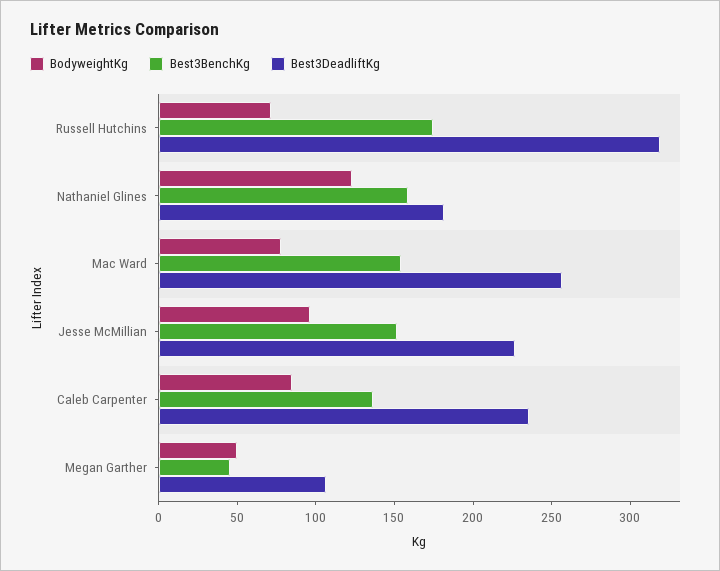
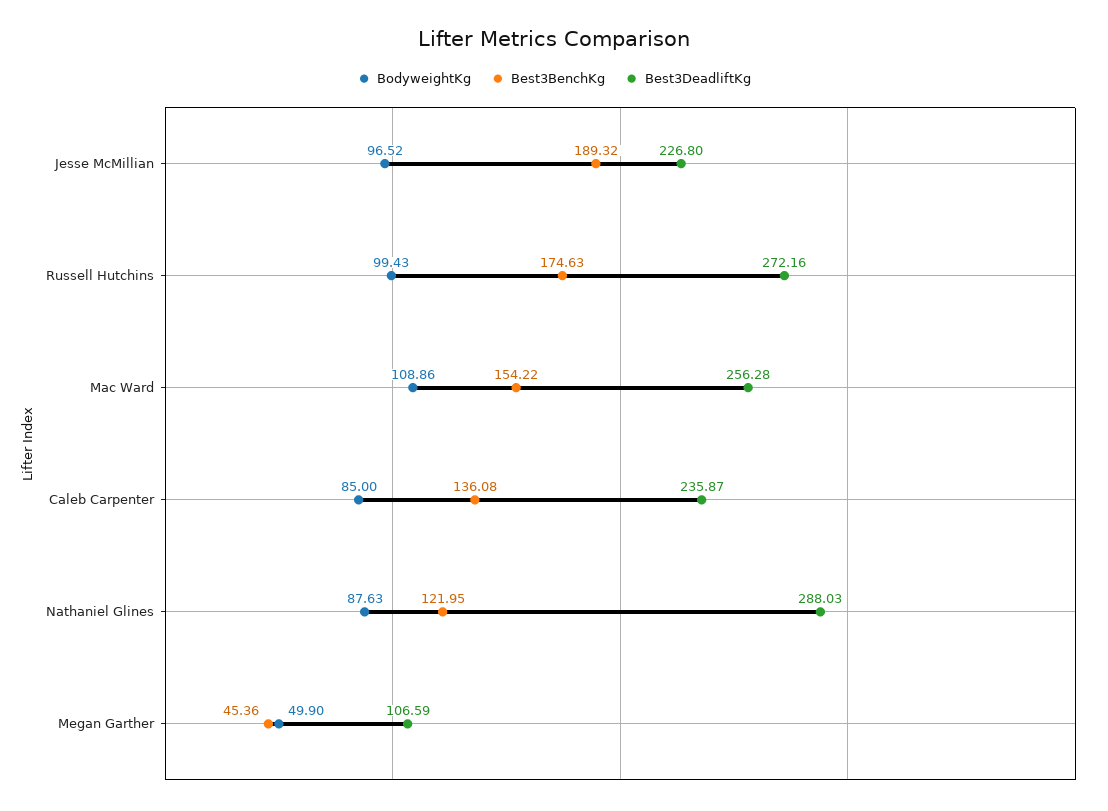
BodyweightKg, Russell Hutchins: 70 -> 99.43
Best3DeadliftKg, Russell Hutchins: 320 -> 272.16
BodyweightKg, Nathaniel Glines: 120 -> 87.63
Best3BenchKg, Nathaniel Glines: 160 -> 121.95
Best3DeadliftKg, Nathaniel Glines: 180 -> 288.03
BodyweightKg, Mac Ward: 80 -> 108.86
Best3BenchKg, Jesse McMillian: 150 -> 189.32

